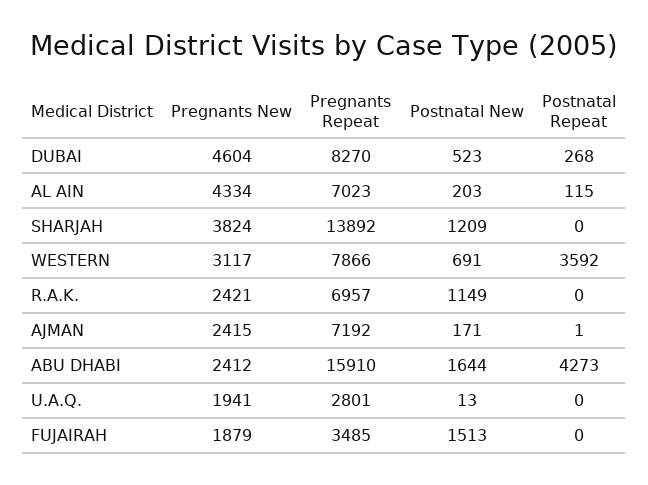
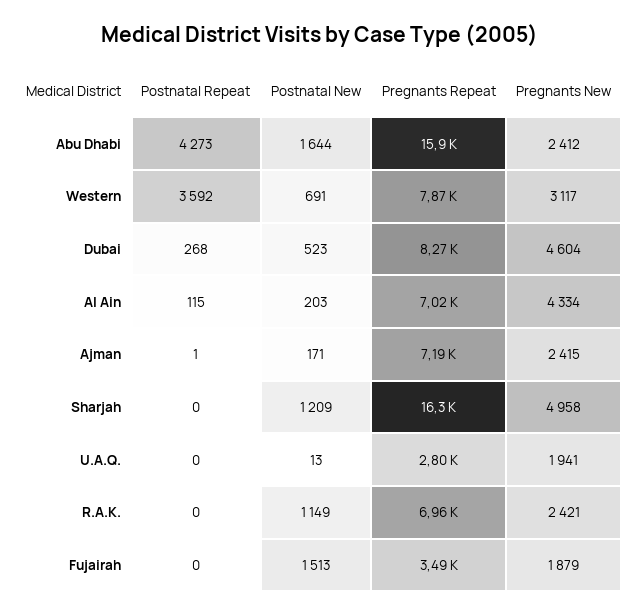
Pregnants New, SHARJAH: 3824 -> 4958
Pregnants Repeat, SHARJAH: 13892 -> 16300

